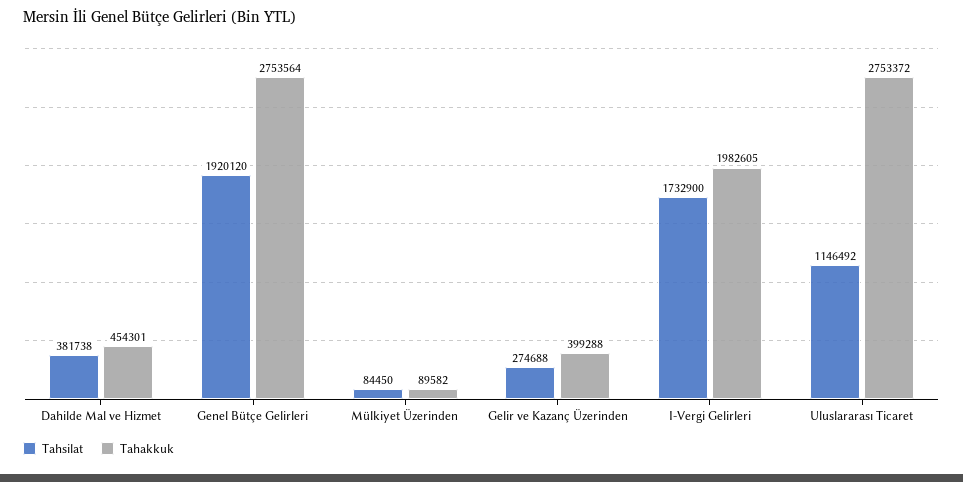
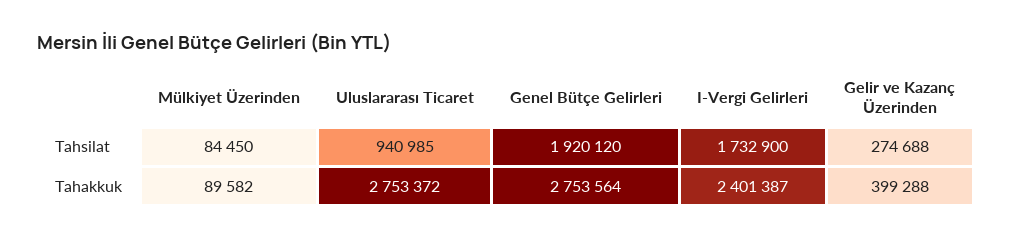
Tahsilat, Dahilde Mal ve Hizmet: 381738 -> none
Tahakkuk, Dahilde Mal ve Hizmet: 454301 -> none
Tahakkuk, I-Vergi Gelirleri: 1982605 -> 2401387
Tahsilat, Uluslararası Ticaret: 1146492 -> 940985

